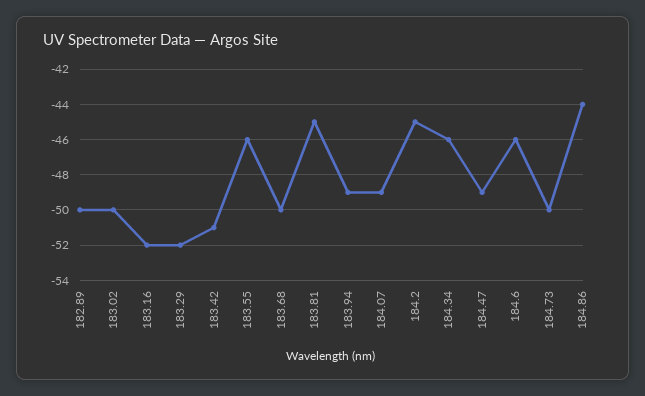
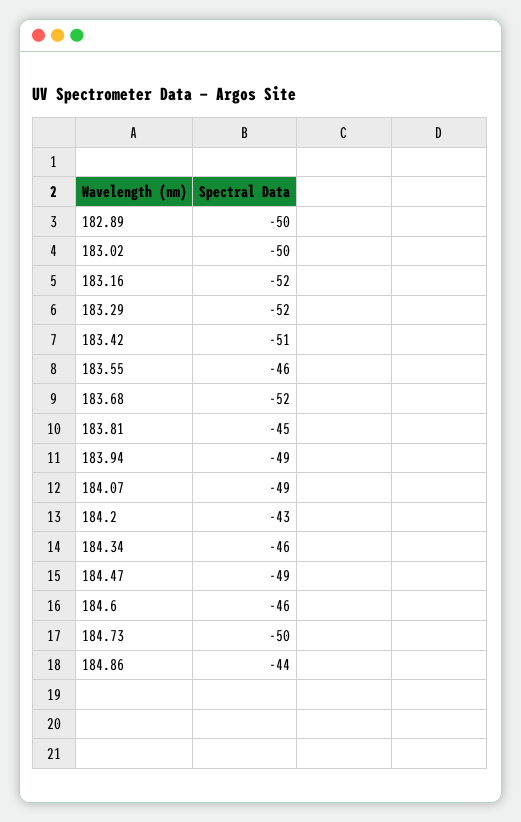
183.68: -50 -> -52
184.2: -45 -> -43

